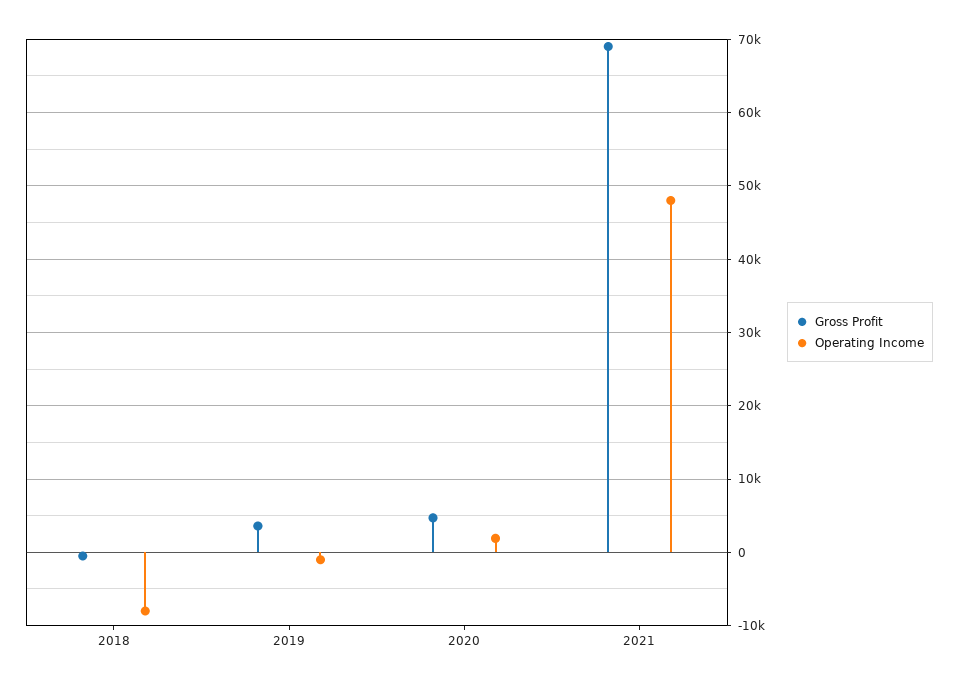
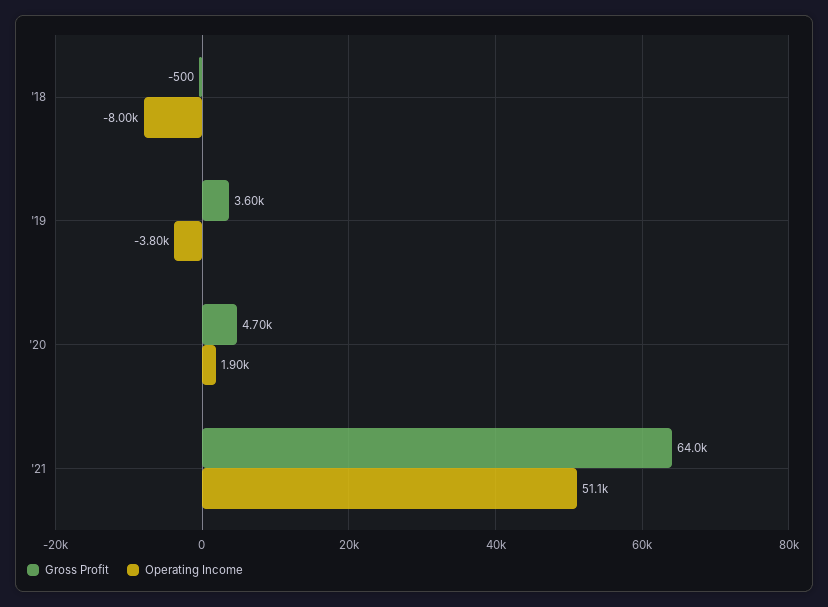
Operating Income, 2019: -1000 -> -3800
Gross Profit, 2021: 69000 -> 64000
Operating Income, 2021: 48000 -> 51100

